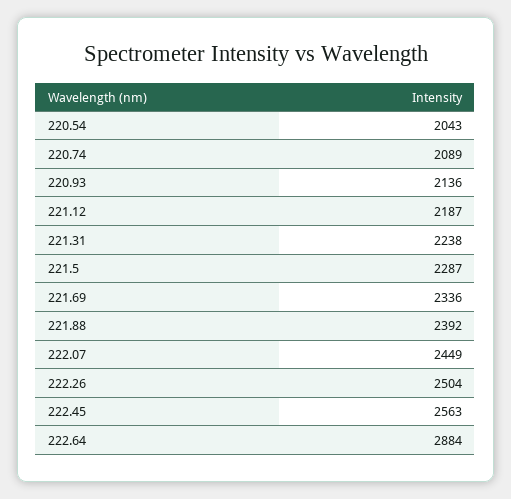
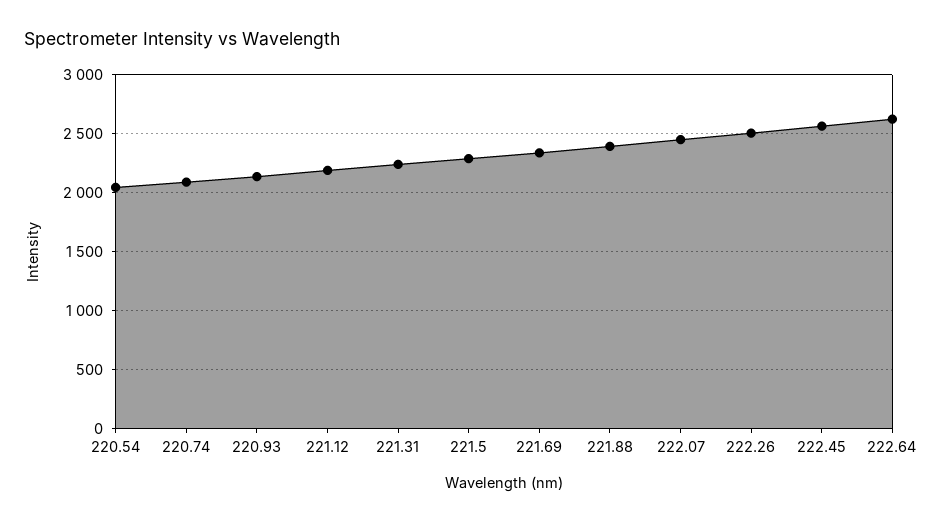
222.64: 2884 -> 2600

